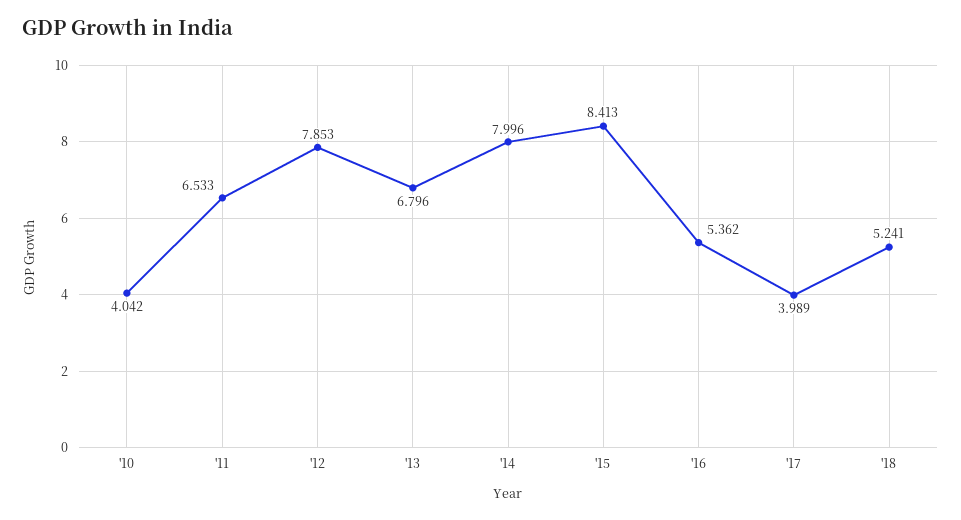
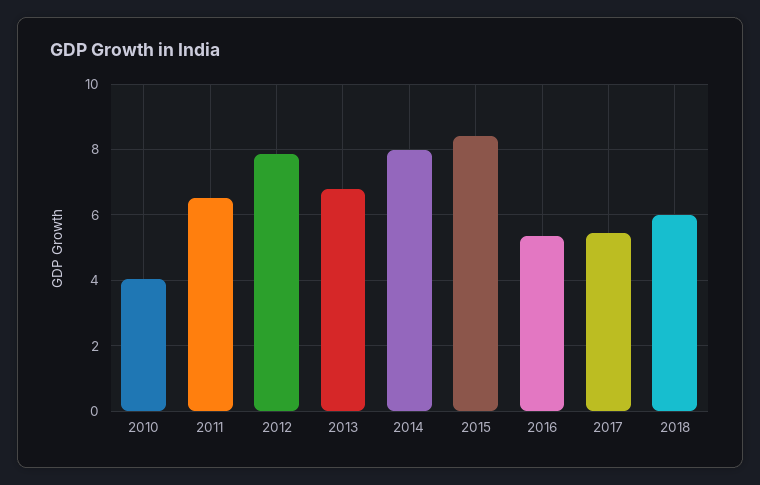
'17: 3.989 -> 5.4
'18: 5.241 -> 6

